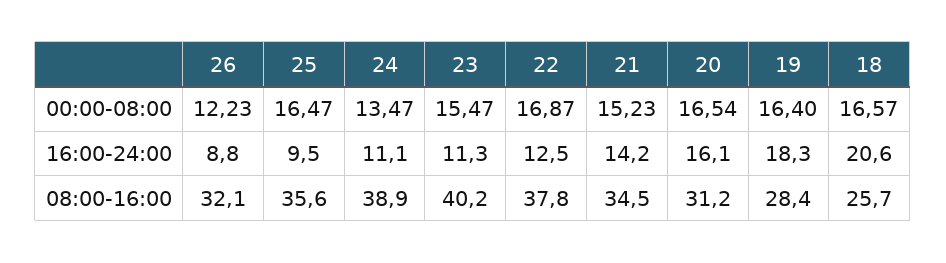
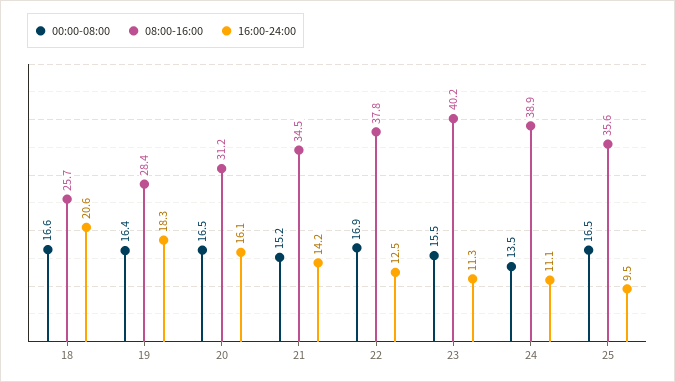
00:00-08:00, 26: 12.23 -> none
16:00-24:00, 26: 8.8 -> none
08:00-16:00, 26: 32.1 -> none

